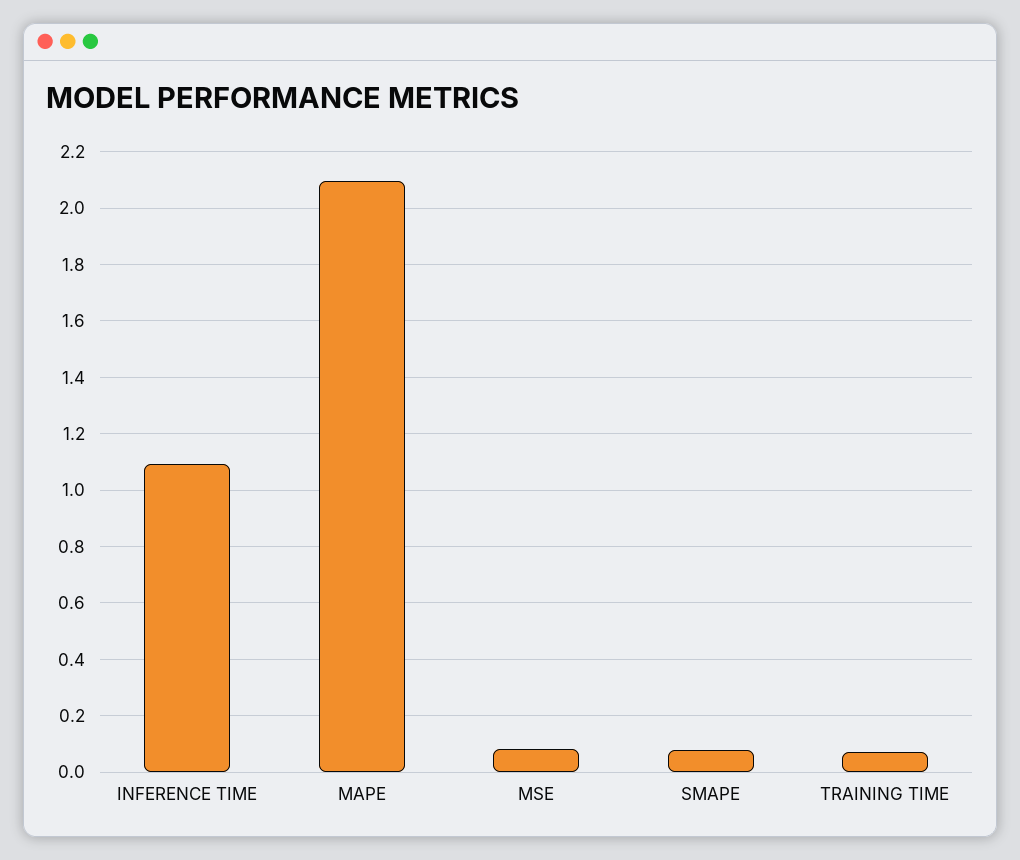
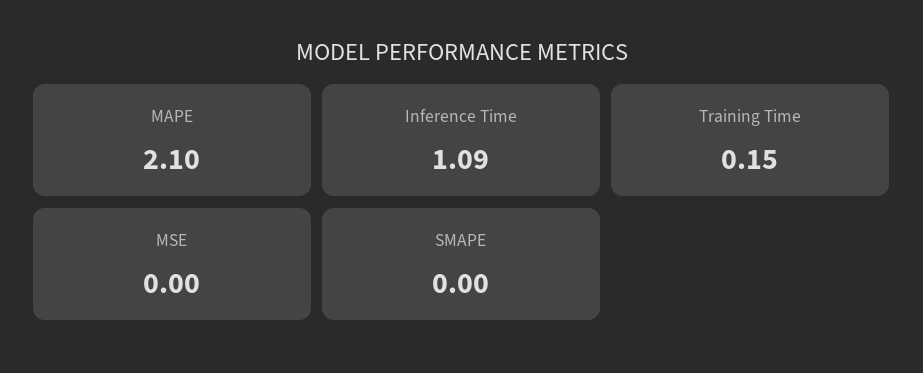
MSE: 0.075 -> 0
SMAPE: 0.075 -> 0
TRAINING TIME: 0.075 -> 0.15

